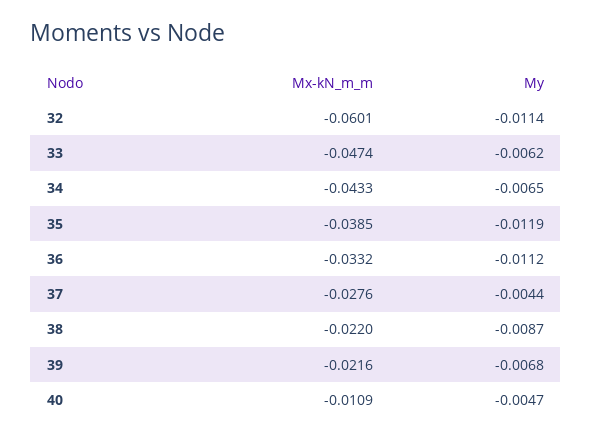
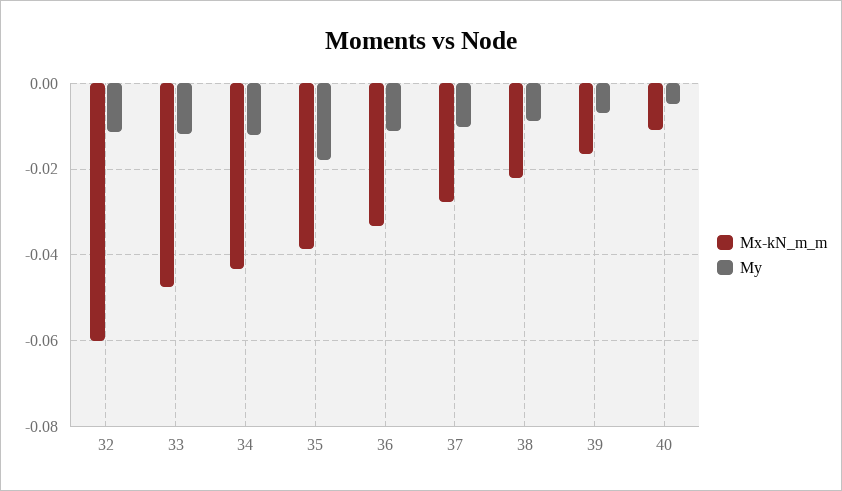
My, 33: -0.0062 -> -0.012
My, 34: -0.0065 -> -0.012
My, 35: -0.0119 -> -0.018
My, 37: -0.0044 -> -0.01
Mx-kN_m_m, 39: -0.0216 -> -0.016

